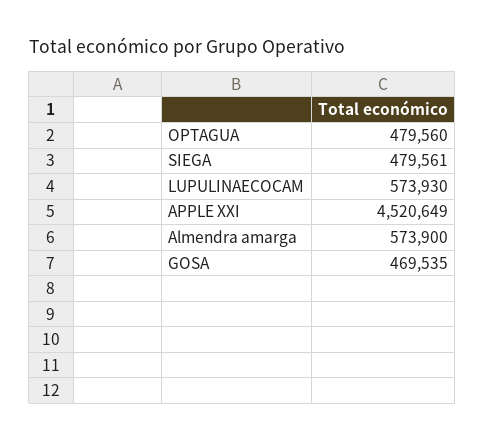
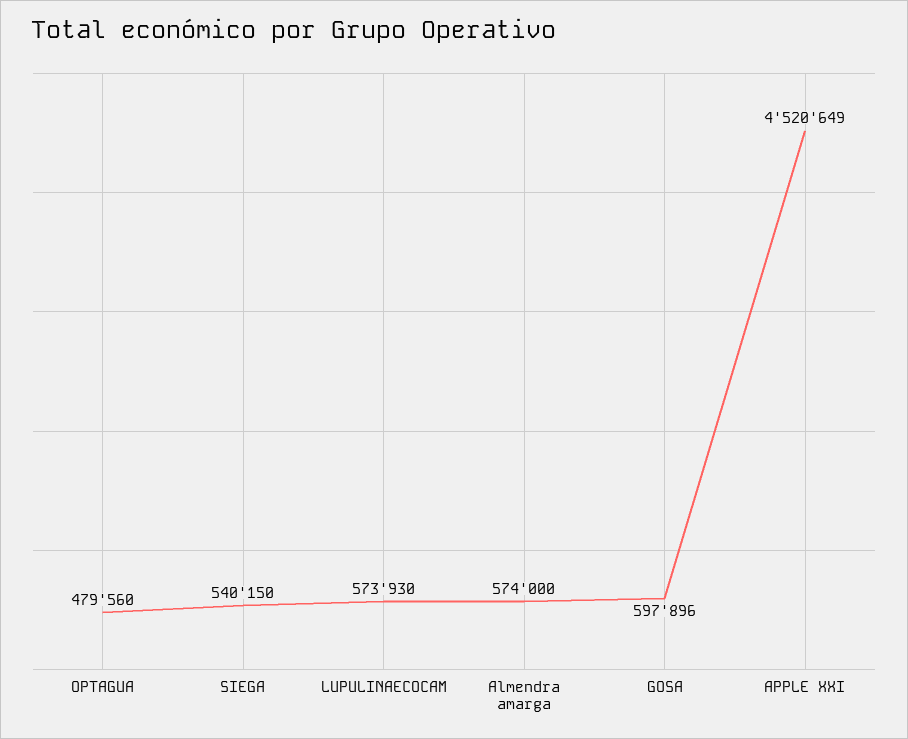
SIEGA: 479561 -> 540150
Almendra amarga: 573900 -> 574000
GOSA: 469535 -> 597896

